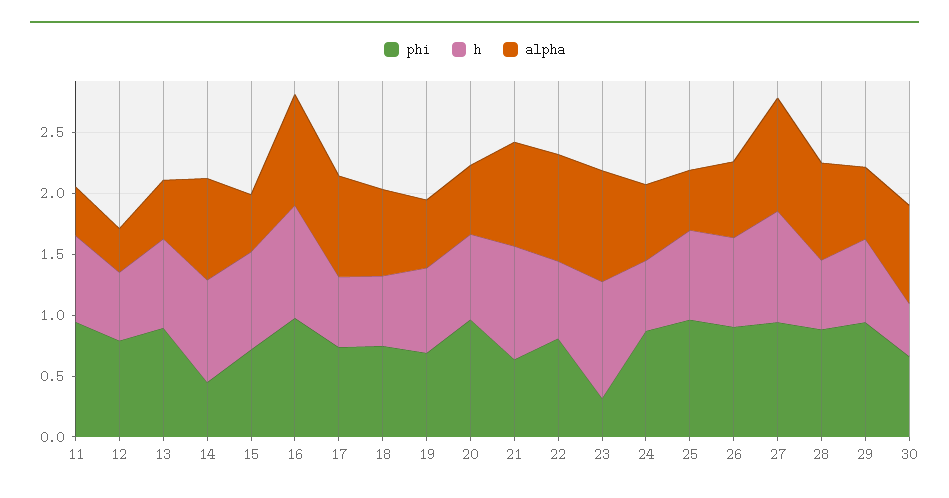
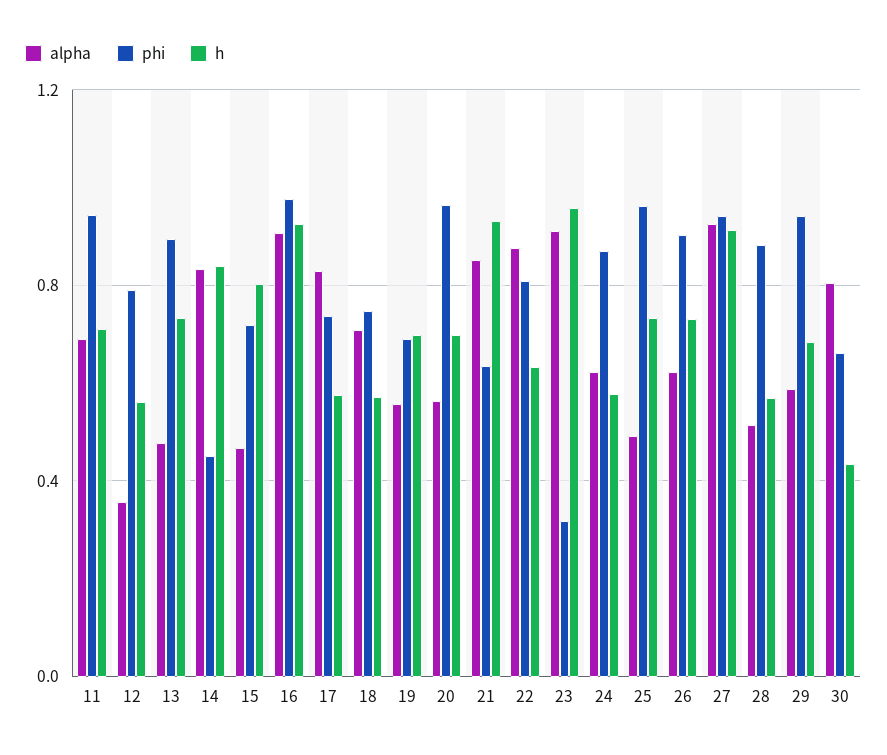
alpha, 11: 0.4 -> 0.7
alpha, 28: 0.8 -> 0.5

